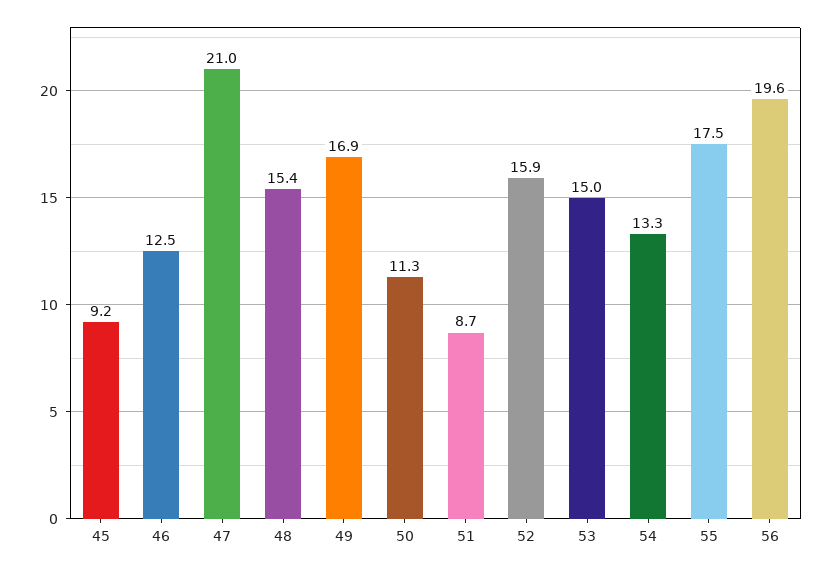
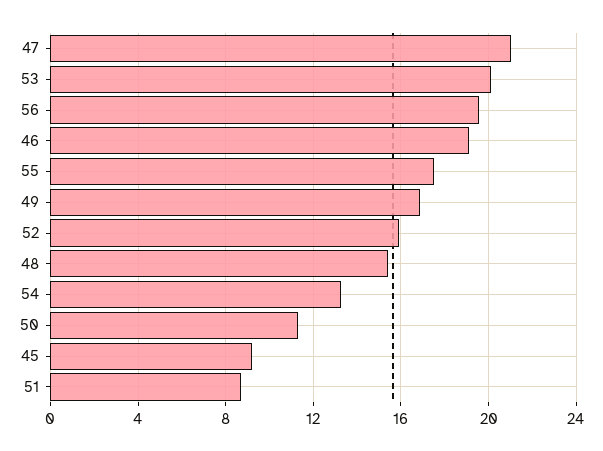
46: 12.5 -> 19
53: 15 -> 20

